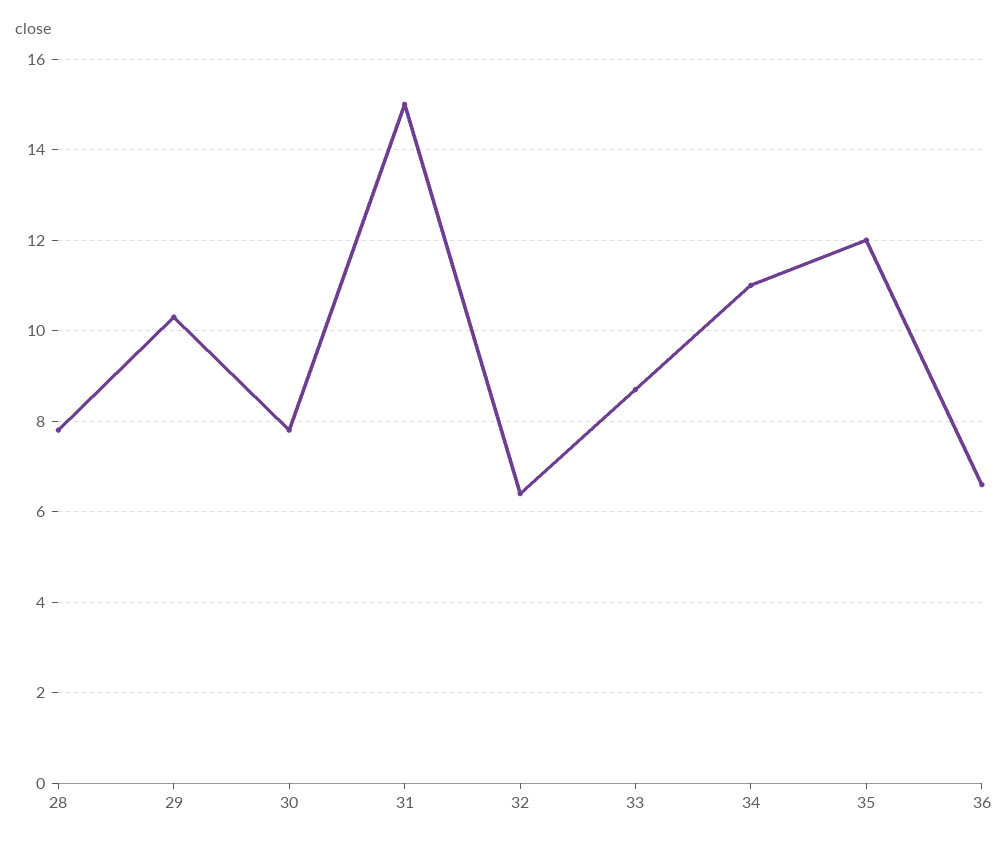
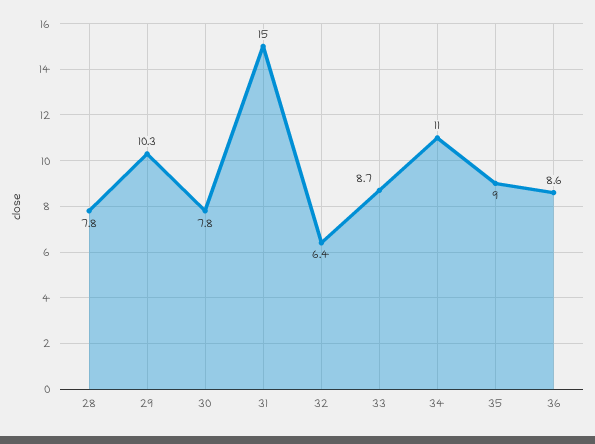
35: 12 -> 9
36: 6.5 -> 8.6

